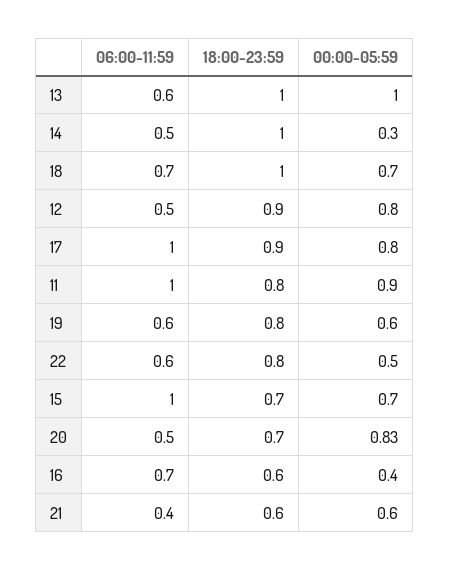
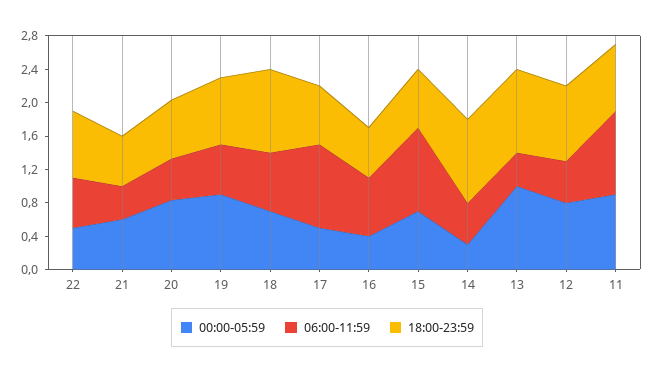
06:00-11:59, 13: 0.6 -> 0.4
18:00-23:59, 17: 0.9 -> 0.7
00:00-05:59, 17: 0.8 -> 0.5
00:00-05:59, 19: 0.6 -> 0.9

